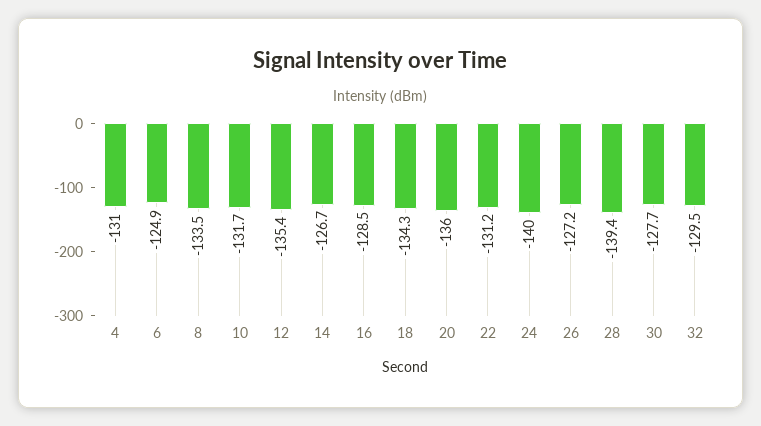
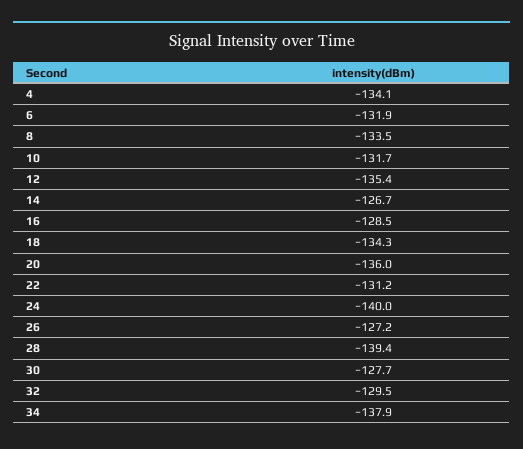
4: -131 -> -134.1
6: -124.9 -> -131.9
34: none -> -137.9

